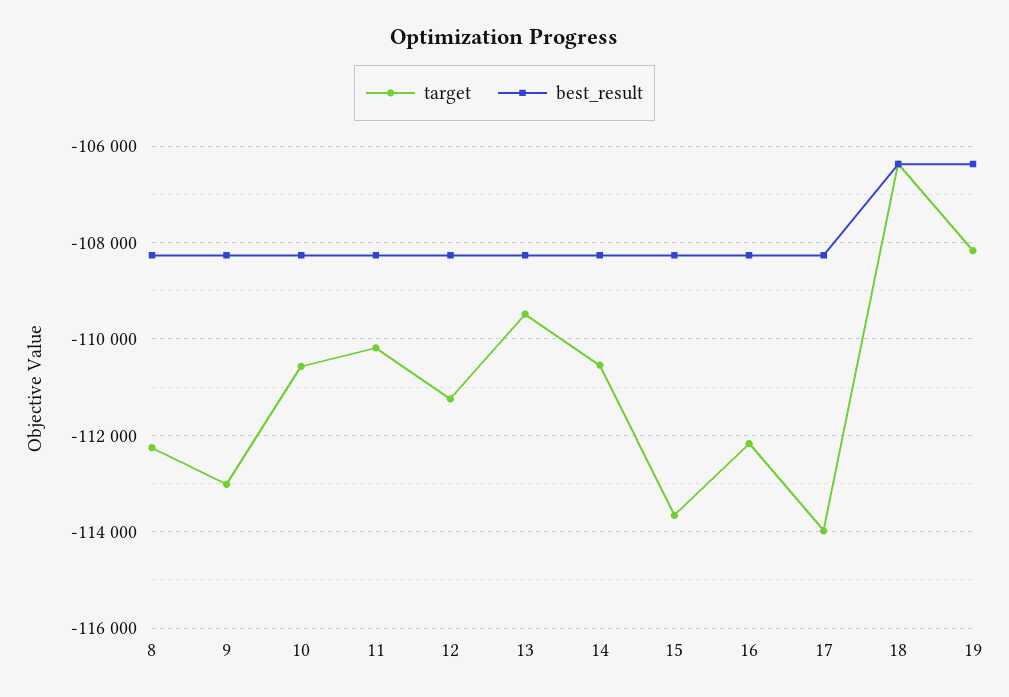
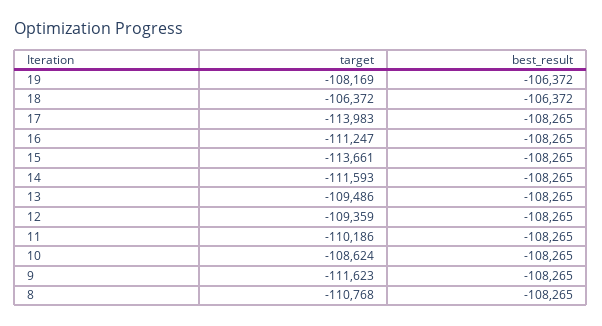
target, 8: -112200 -> -110768
target, 9: -113000 -> -111623
target, 10: -110600 -> -108624
target, 12: -111200 -> -109359
target, 14: -110600 -> -111593
target, 16: -112200 -> -111247

